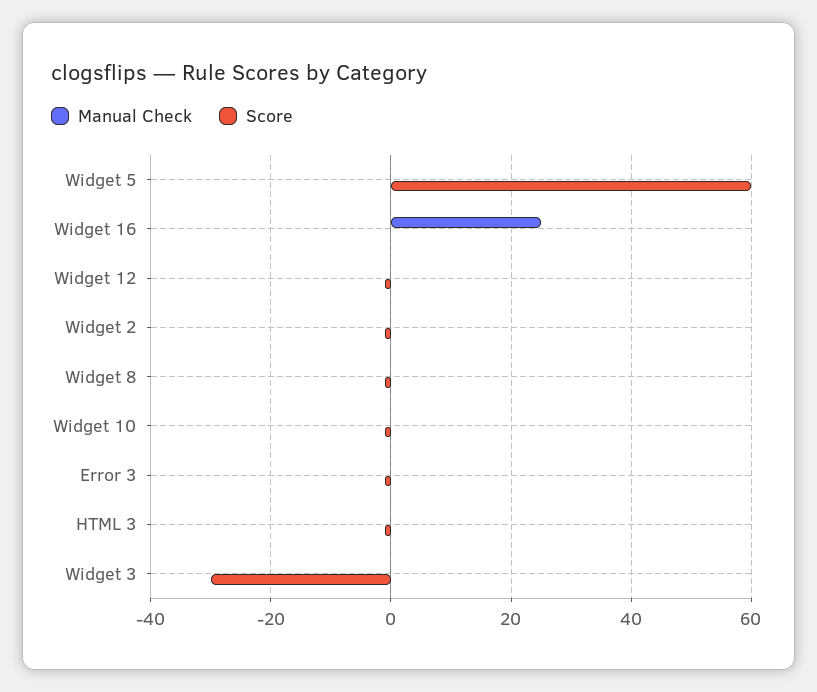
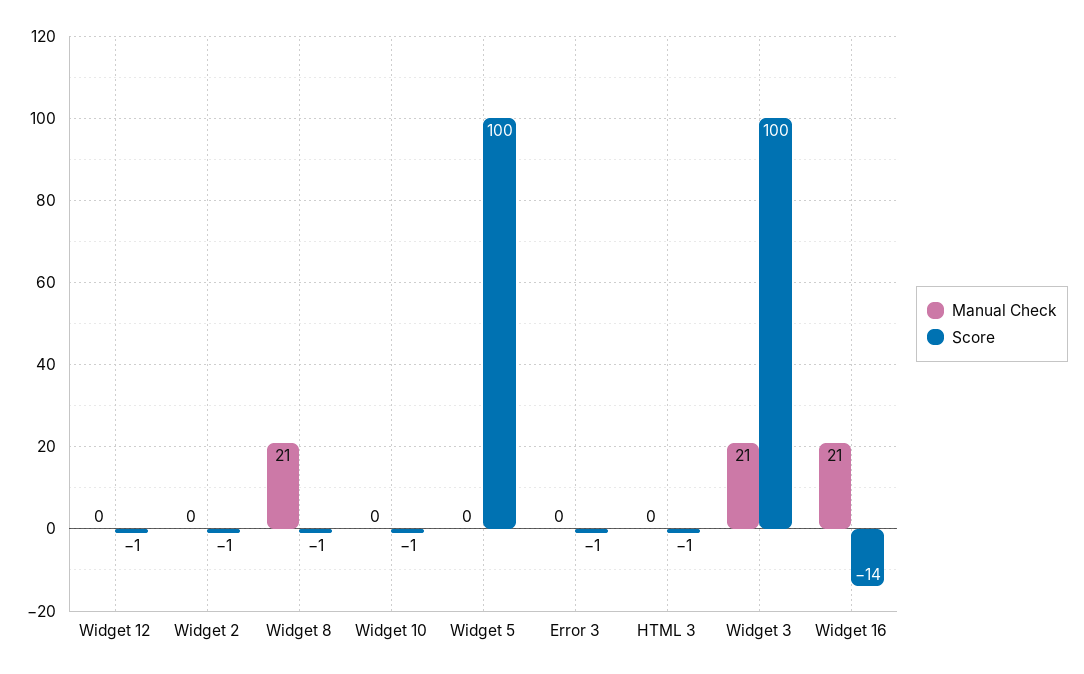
Score, Widget 5: 60 -> 100
Manual Check, Widget 16: 25 -> 21
Score, Widget 16: 0 -> -14
Manual Check, Widget 8: 0 -> 21
Manual Check, Widget 3: 0 -> 21
Score, Widget 3: -30 -> 100

